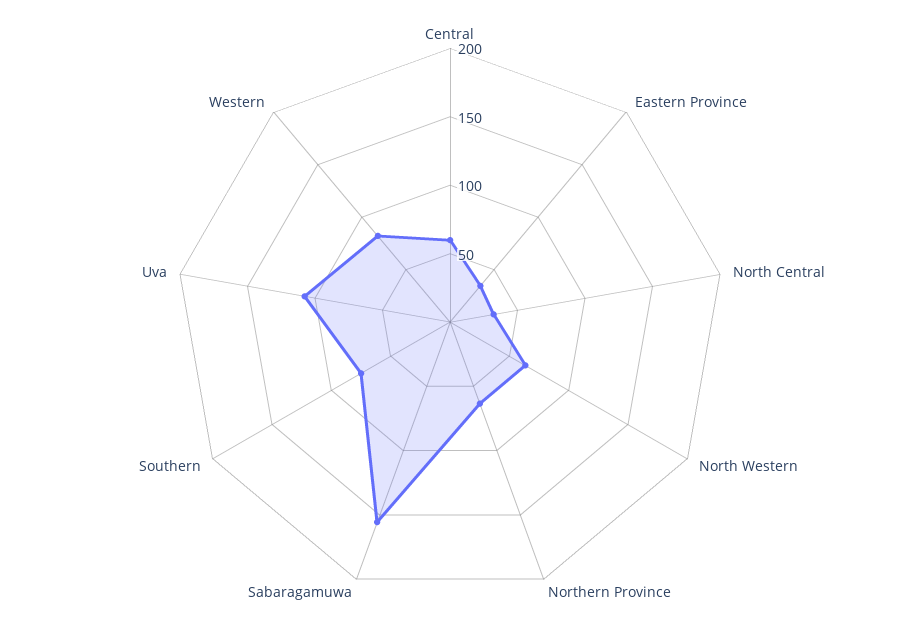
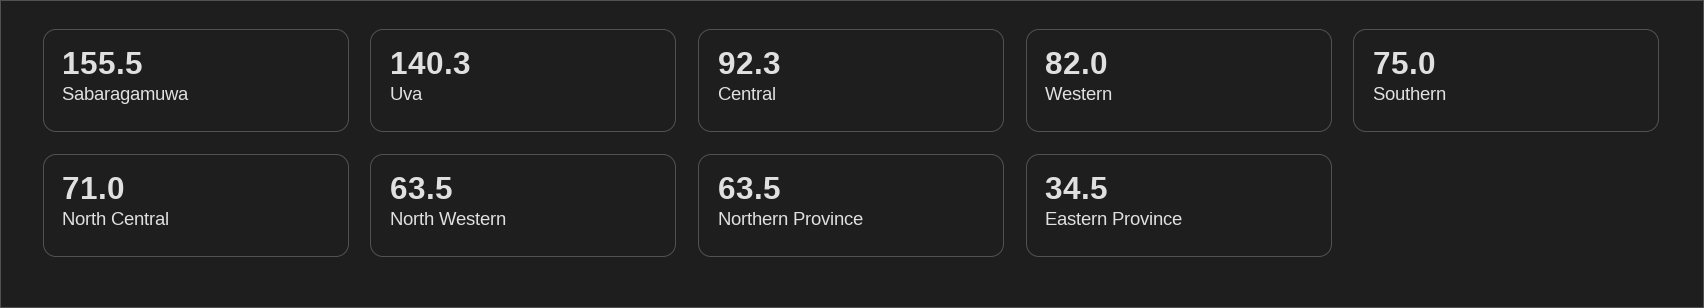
Central: 60 -> 92.3
North Central: 30 -> 71
Uva: 110 -> 140.3

